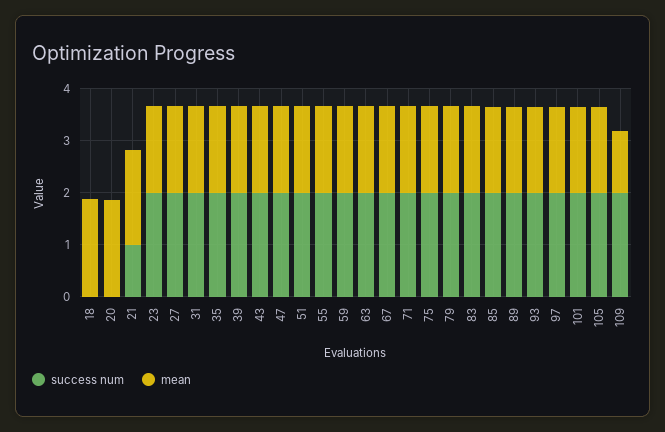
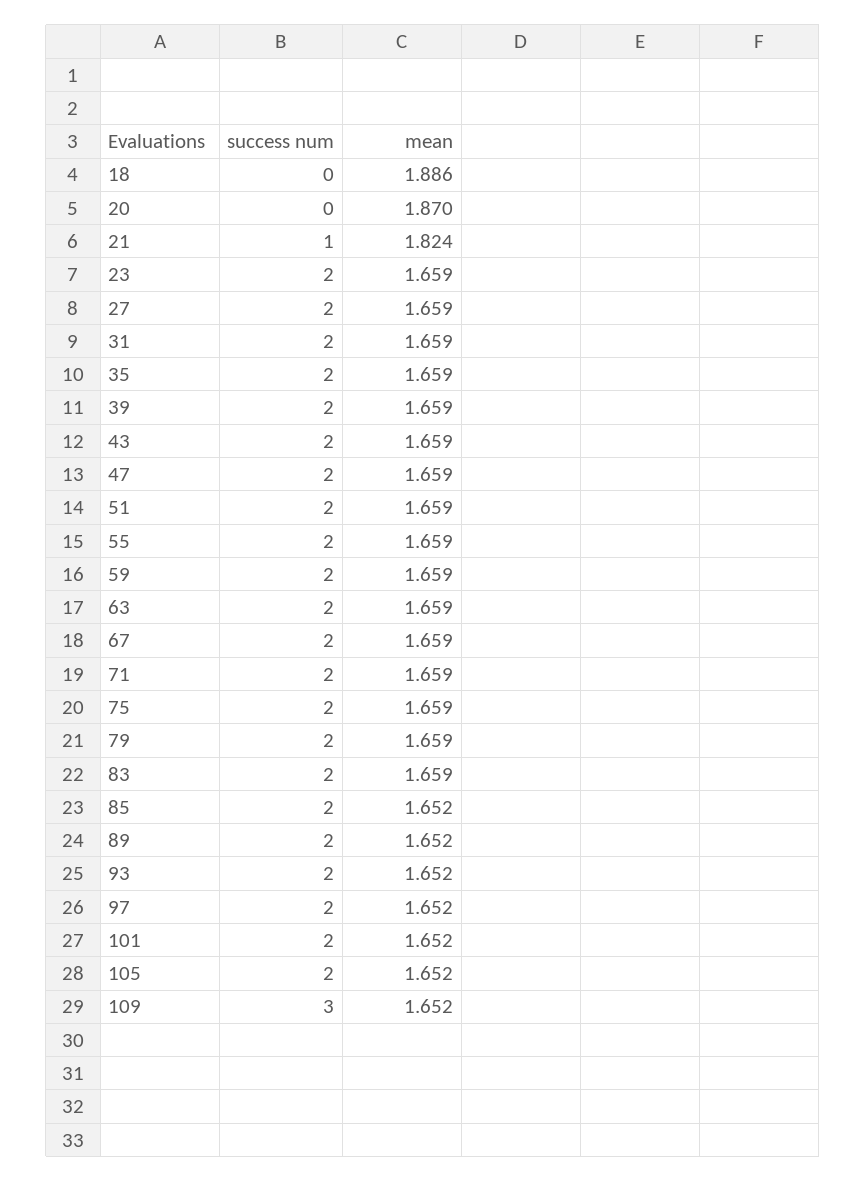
success num, 109: 2 -> 3
mean, 109: 1.2 -> 1.652

